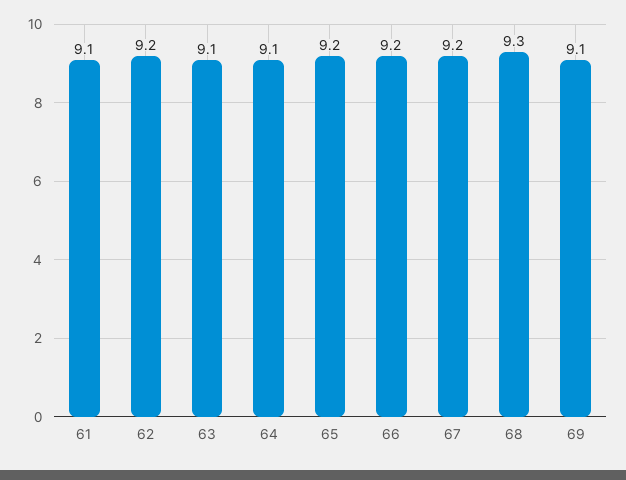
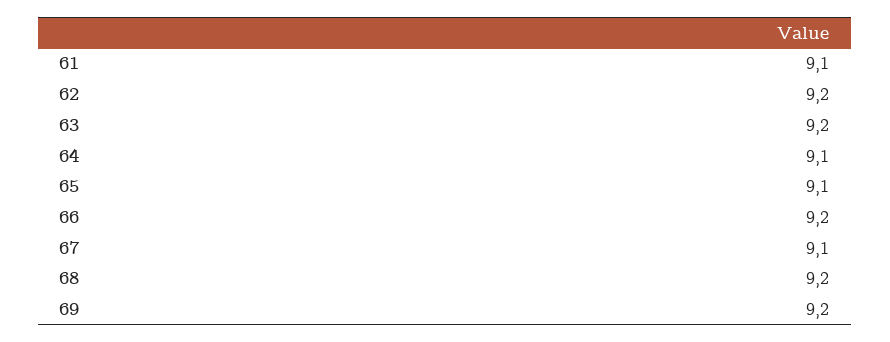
63: 9.1 -> 9.2
65: 9.2 -> 9.1
67: 9.2 -> 9.1
68: 9.3 -> 9.2
69: 9.1 -> 9.2

